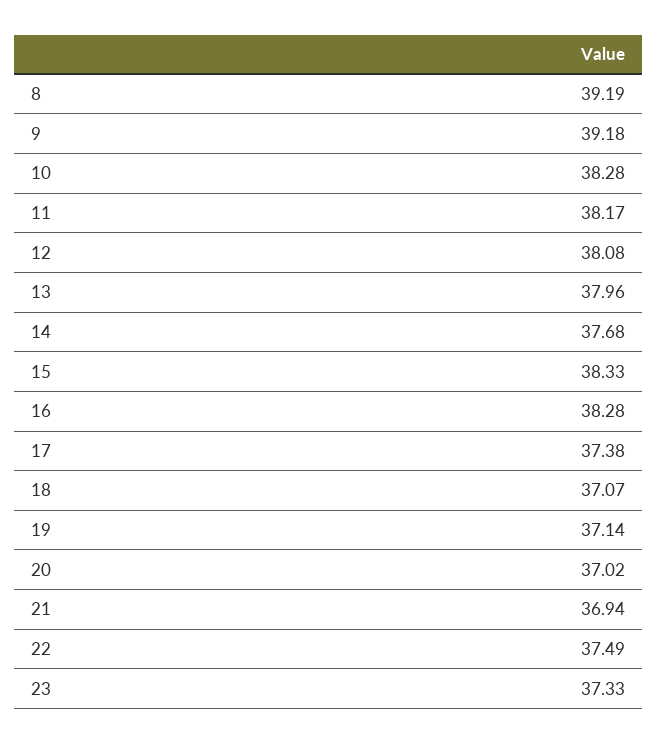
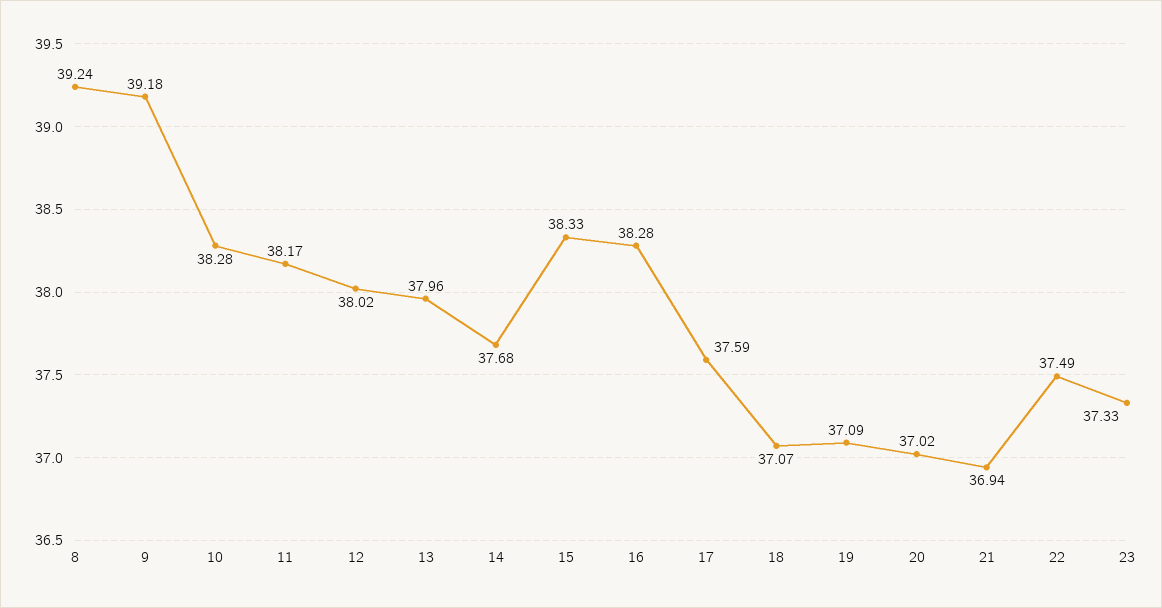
8: 39.19 -> 39.24
12: 38.08 -> 38.02
17: 37.38 -> 37.59
19: 37.14 -> 37.09

